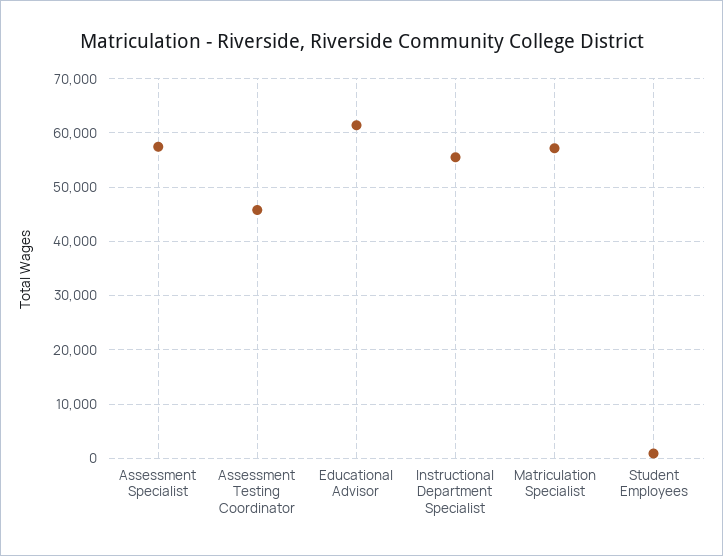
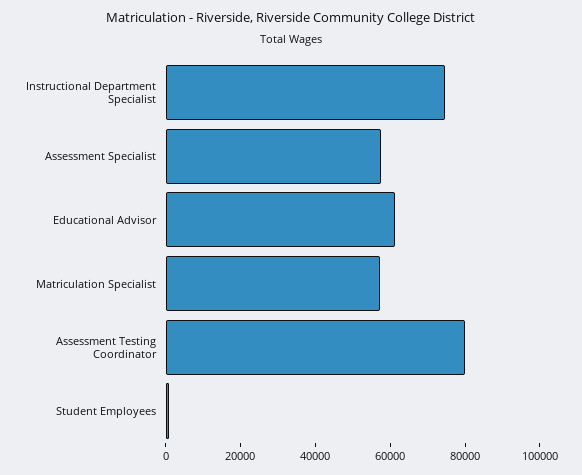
Assessment Testing Coordinator: 46000 -> 80000
Instructional Department Specialist: 56000 -> 75000

